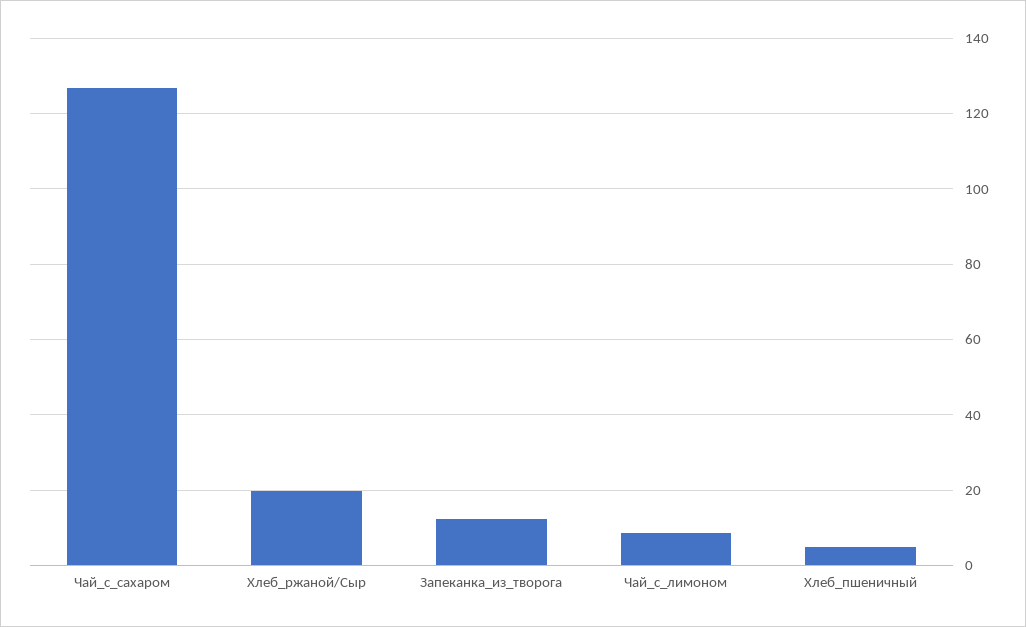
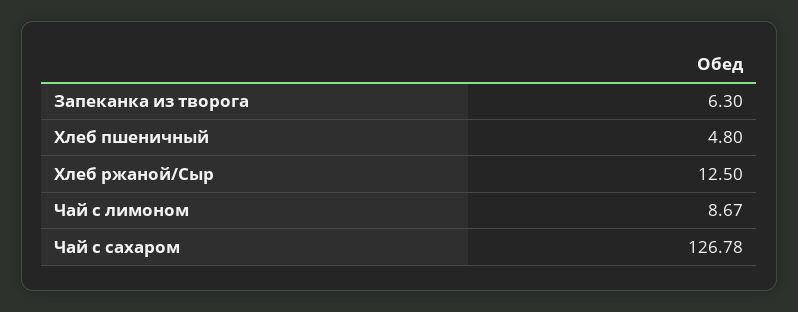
Хлеб_ржаной/Сыр: 20 -> 12.5
Запеканка_из_творога: 12 -> 6.3

